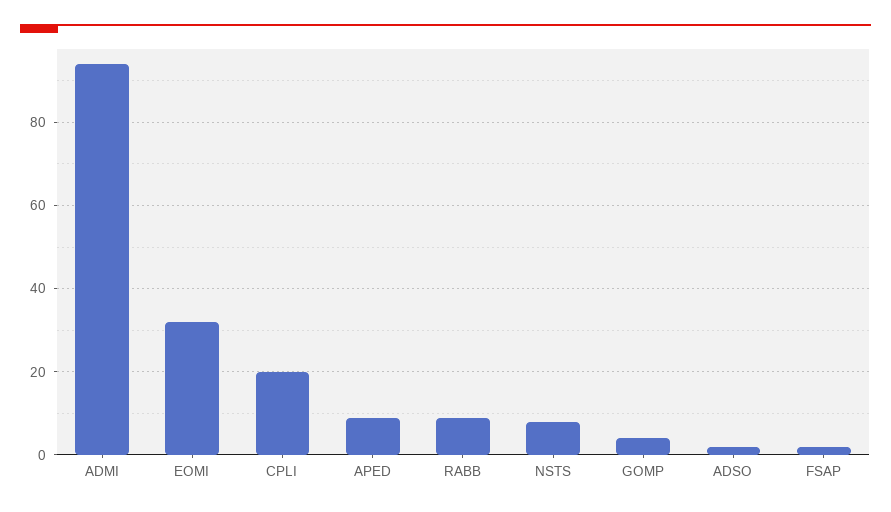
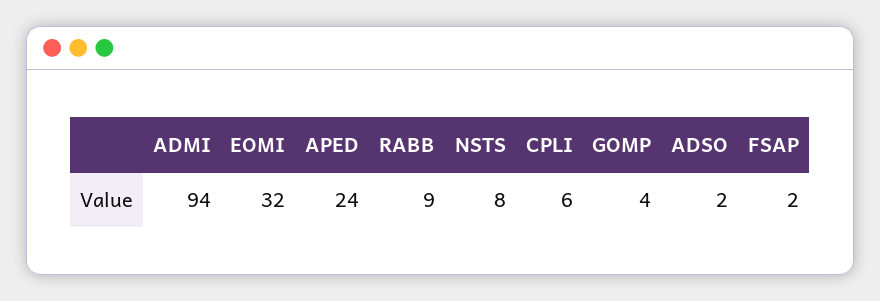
CPLI: 20 -> 6
APED: 10 -> 24

